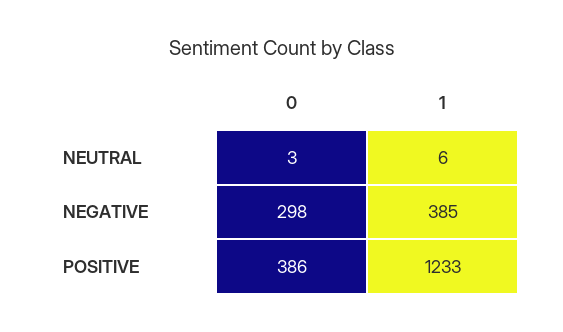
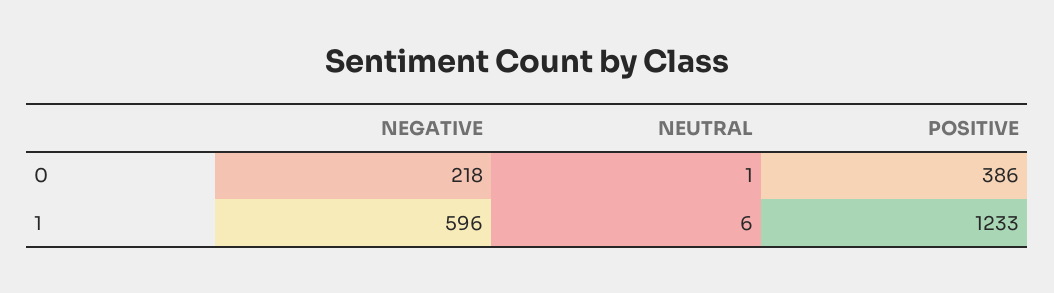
0, NEUTRAL: 3 -> 1
0, NEGATIVE: 298 -> 218
1, NEGATIVE: 385 -> 596

